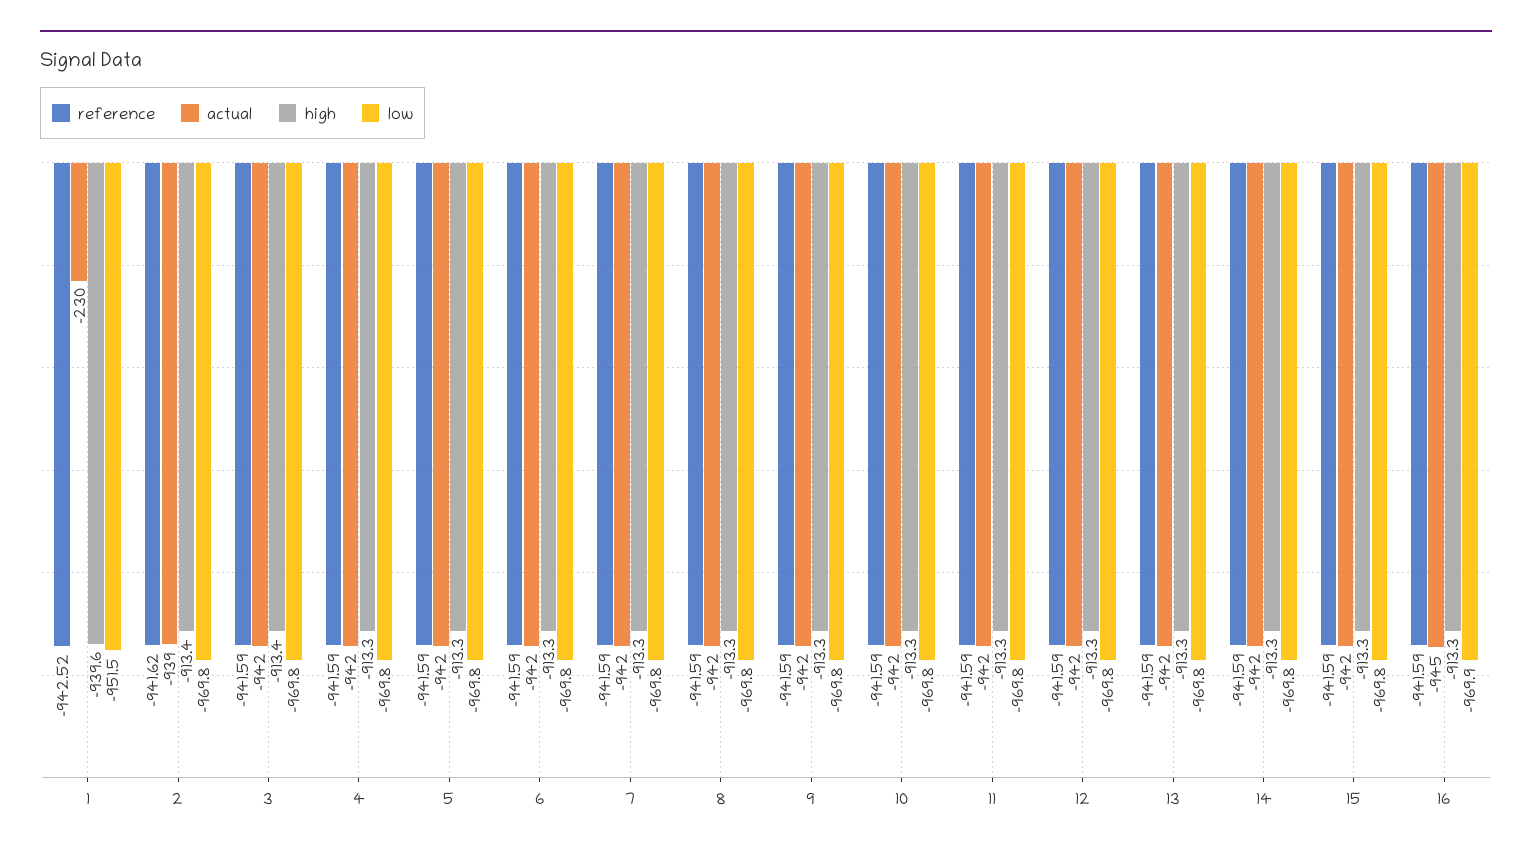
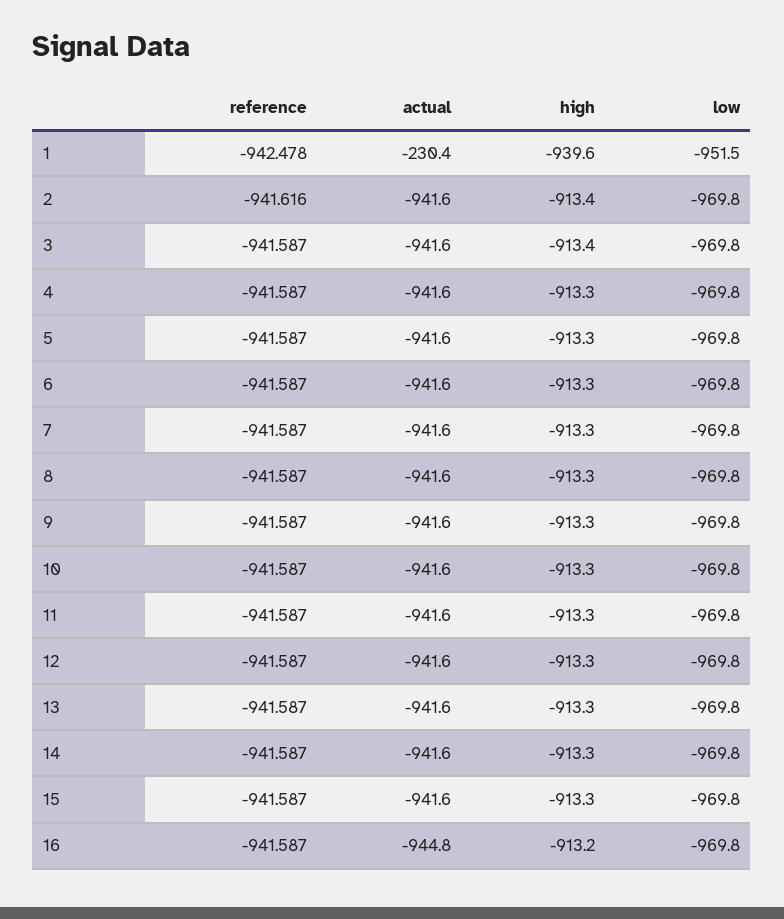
reference, 1: -942.52 -> -942.478
actual, 2: -939 -> -941.6
high, 16: -913.3 -> -913.2
low, 16: -969.9 -> -969.8

